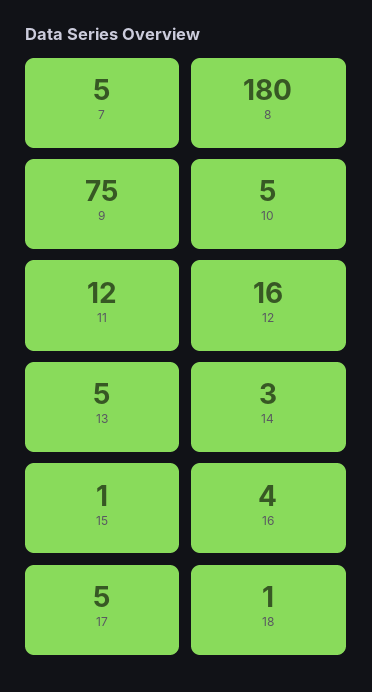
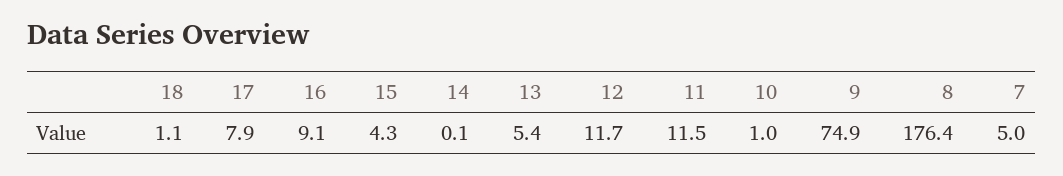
8: 180 -> 176.4
10: 5 -> 1
12: 16 -> 11.7
14: 3 -> 0.1
15: 1 -> 4.3
16: 4 -> 9.1
17: 5 -> 7.9

